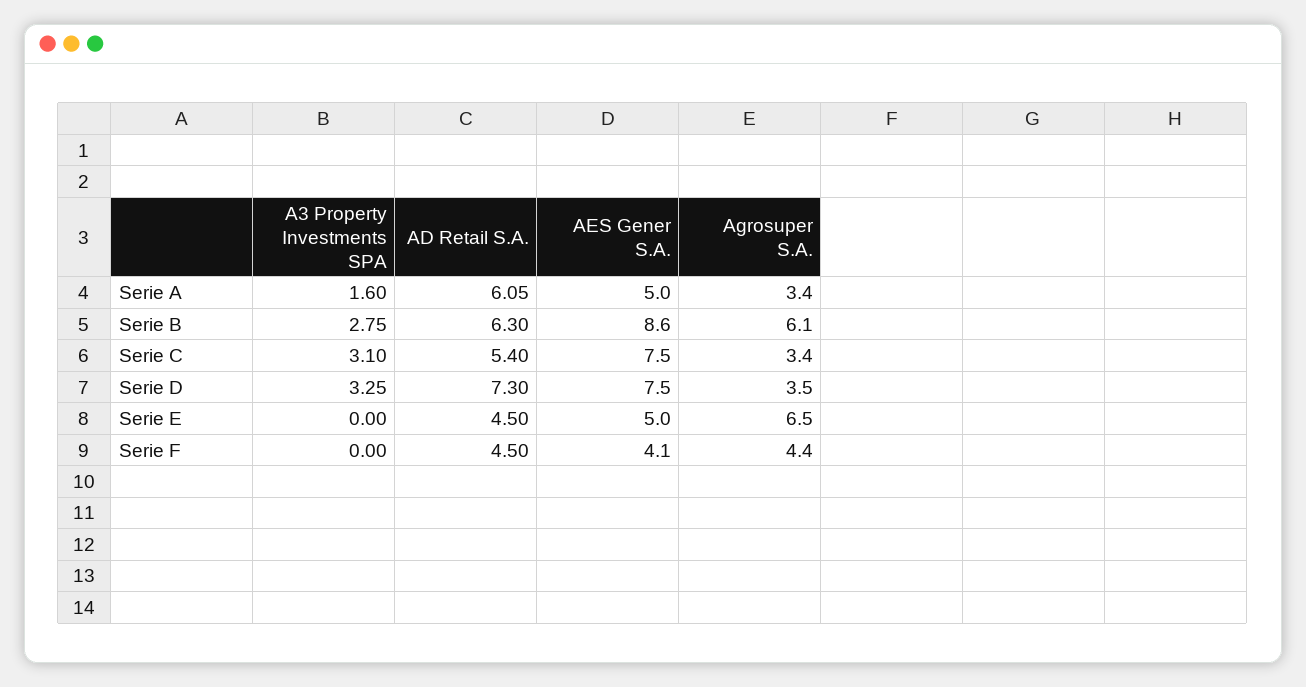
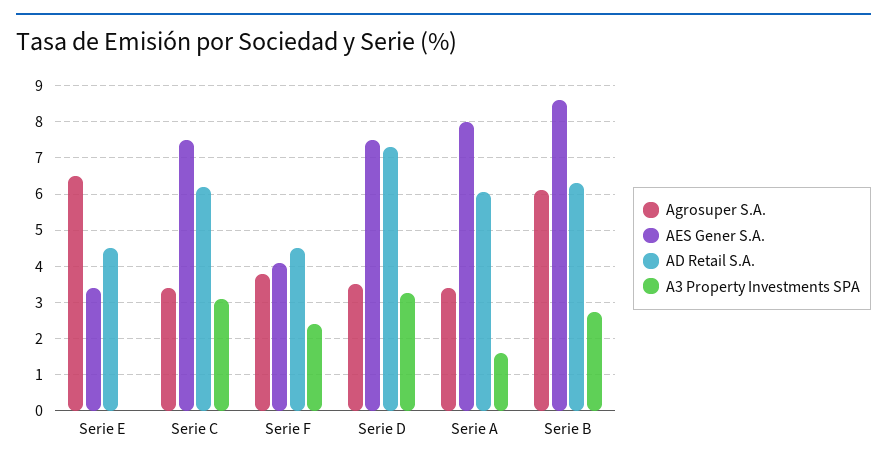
AES Gener S.A., Serie A: 5 -> 8
AD Retail S.A., Serie C: 5.4 -> 6.2
AES Gener S.A., Serie E: 5 -> 3.4
A3 Property Investments SPA, Serie F: 0 -> 2.4
Agrosuper S.A., Serie F: 4.4 -> 3.8

